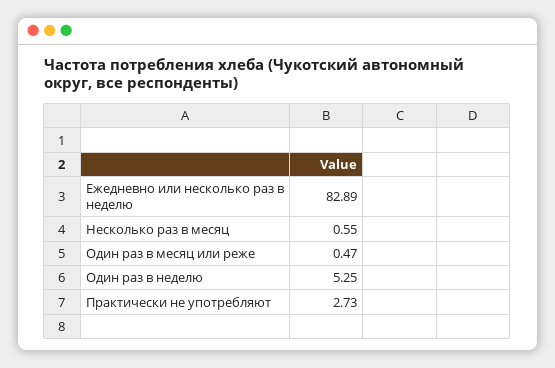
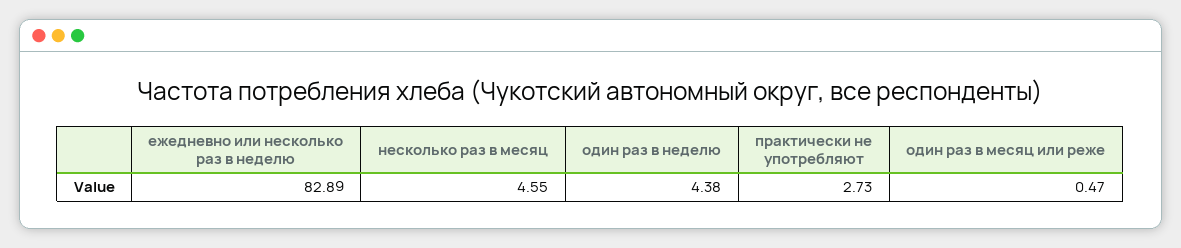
Несколько раз в месяц: 0.55 -> 4.55
Один раз в неделю: 5.25 -> 4.38

